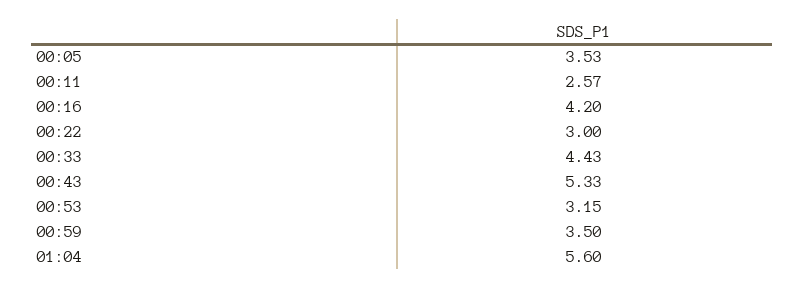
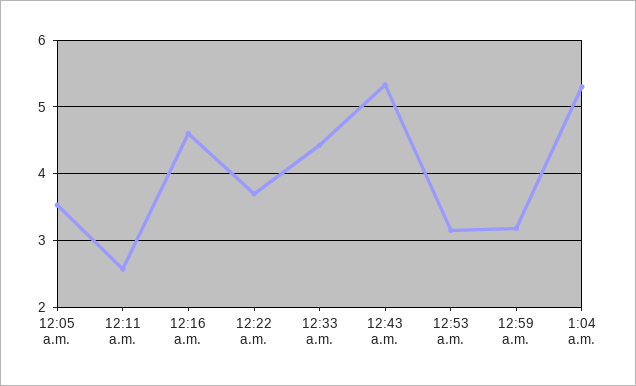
00:16: 4.2 -> 4.6
00:22: 3 -> 3.7
00:59: 3.5 -> 3.2
01:04: 5.6 -> 5.3

